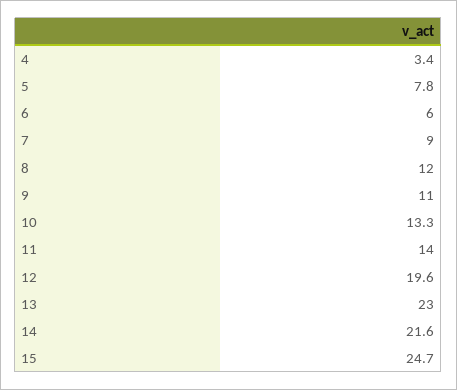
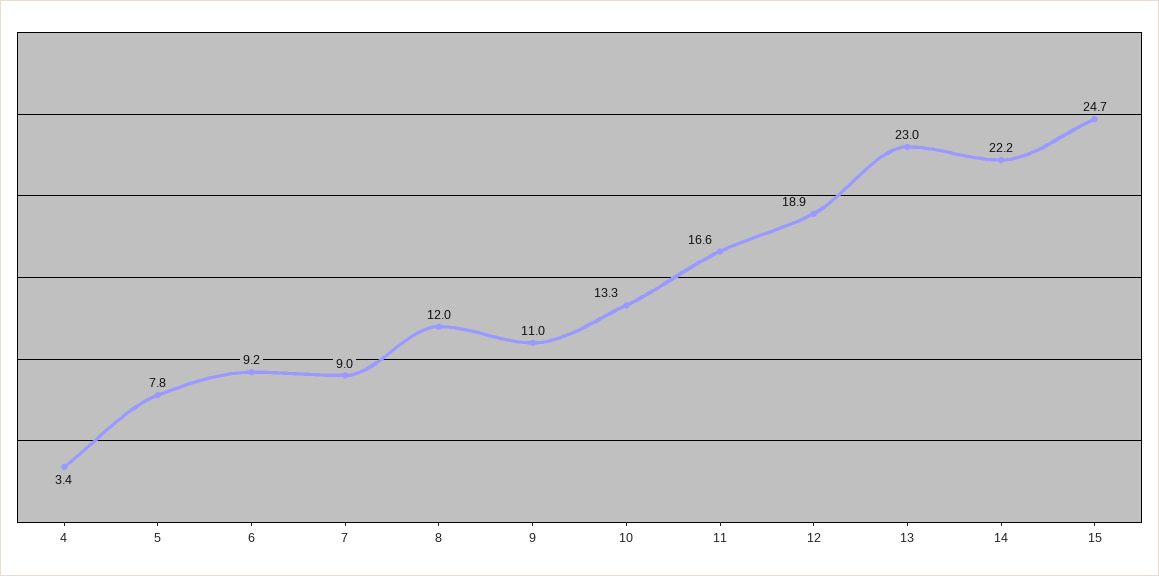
6: 6 -> 9.2
11: 14 -> 16.6
12: 19.6 -> 18.9
14: 21.6 -> 22.2

